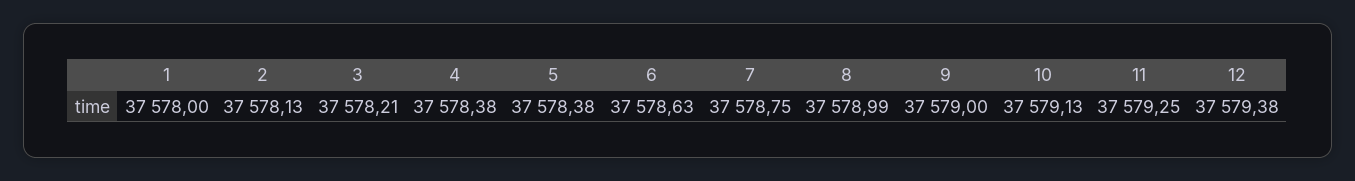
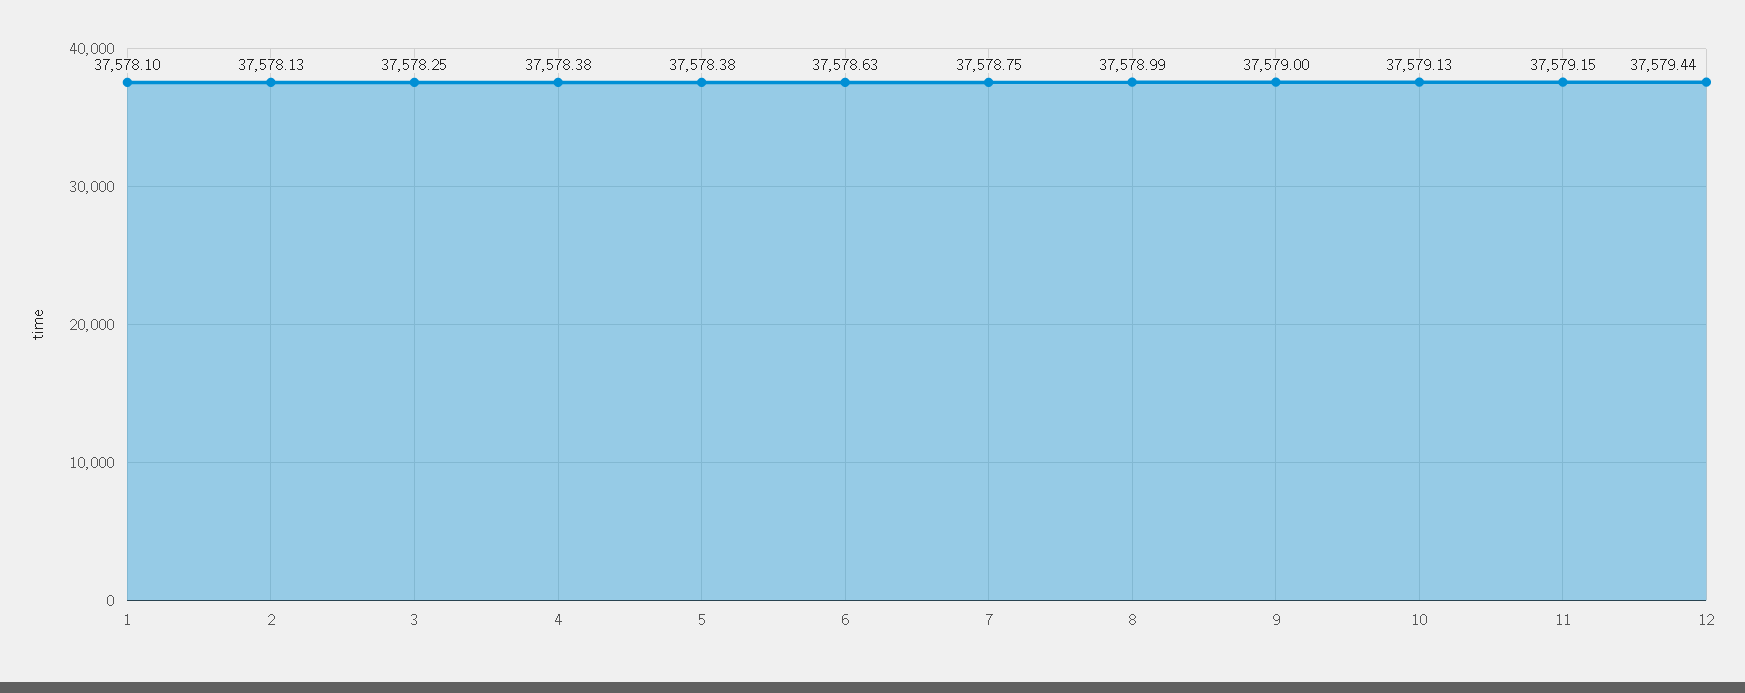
1: 37578 -> 37578.1
3: 37578.21 -> 37578.25
11: 37579.25 -> 37579.15
12: 37579.38 -> 37579.44

